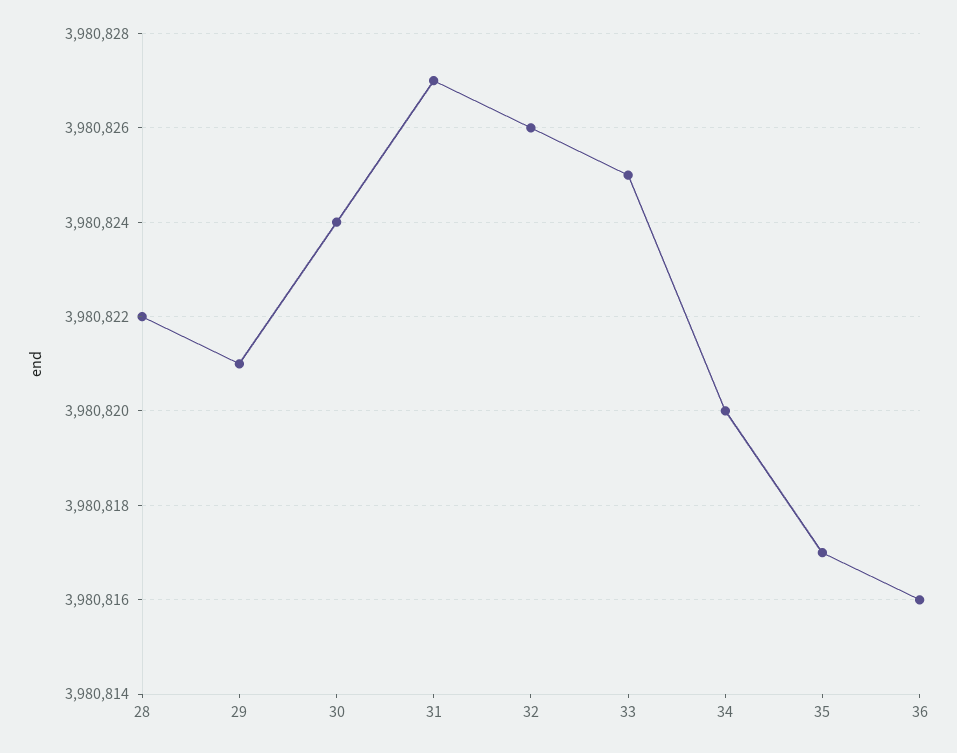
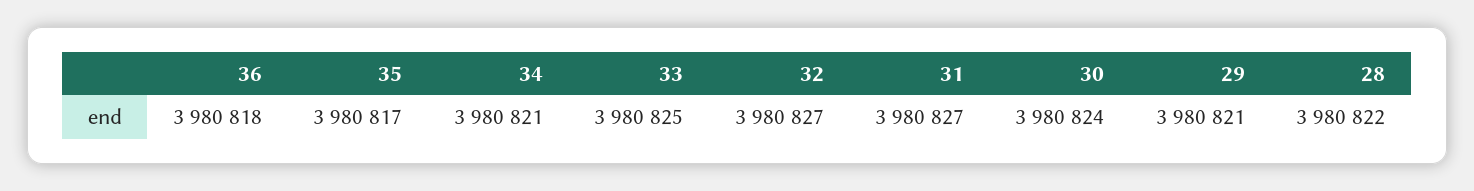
32: 3980826 -> 3980827
34: 3980820 -> 3980821
36: 3980816 -> 3980818

